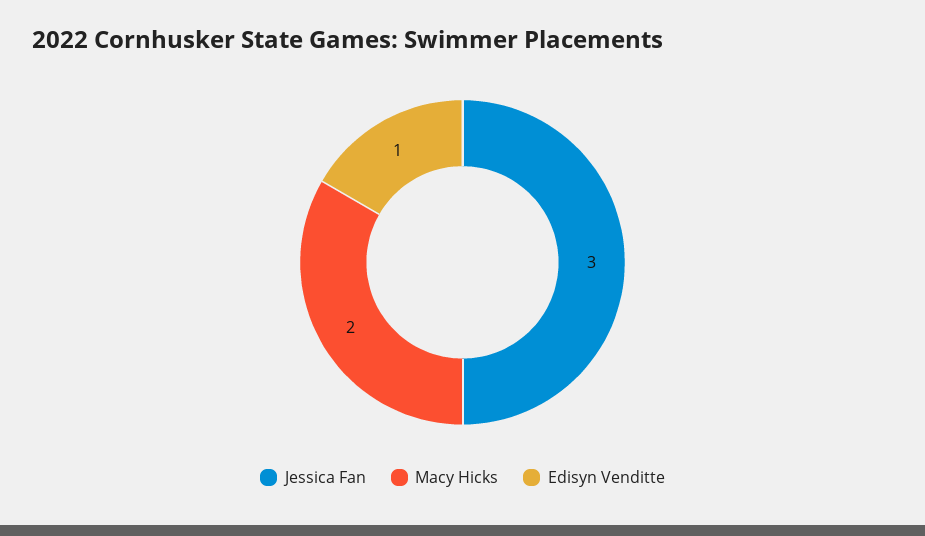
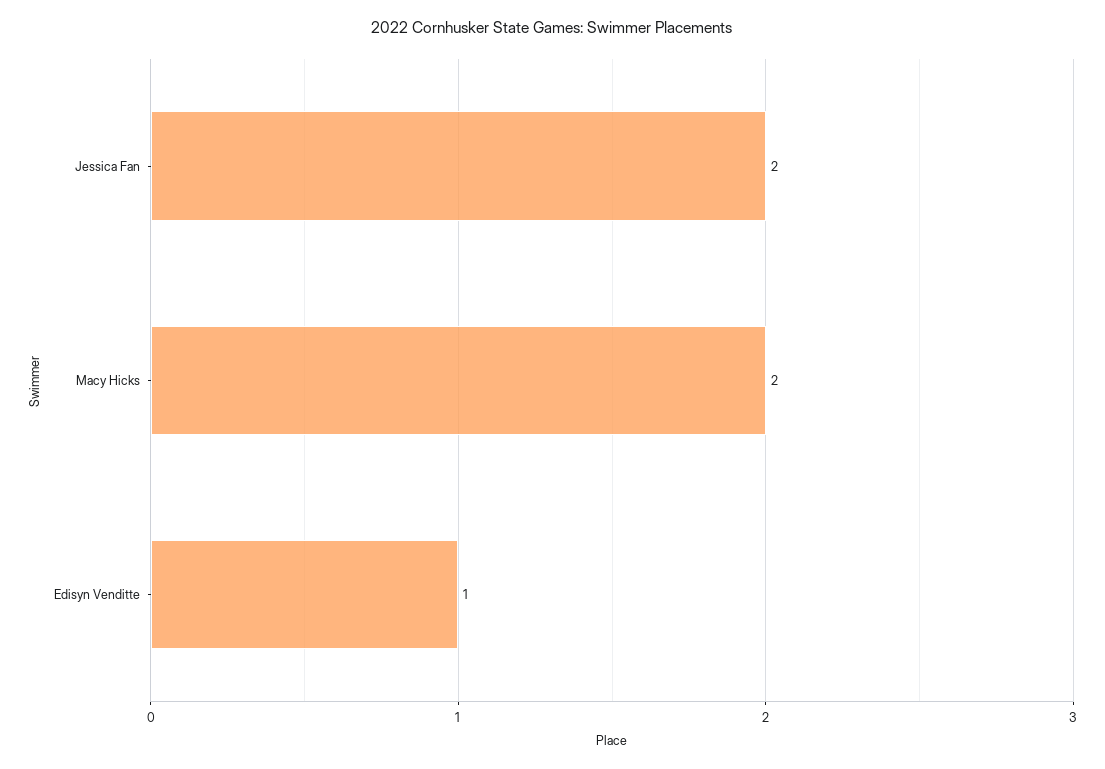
Jessica Fan: 3 -> 2

